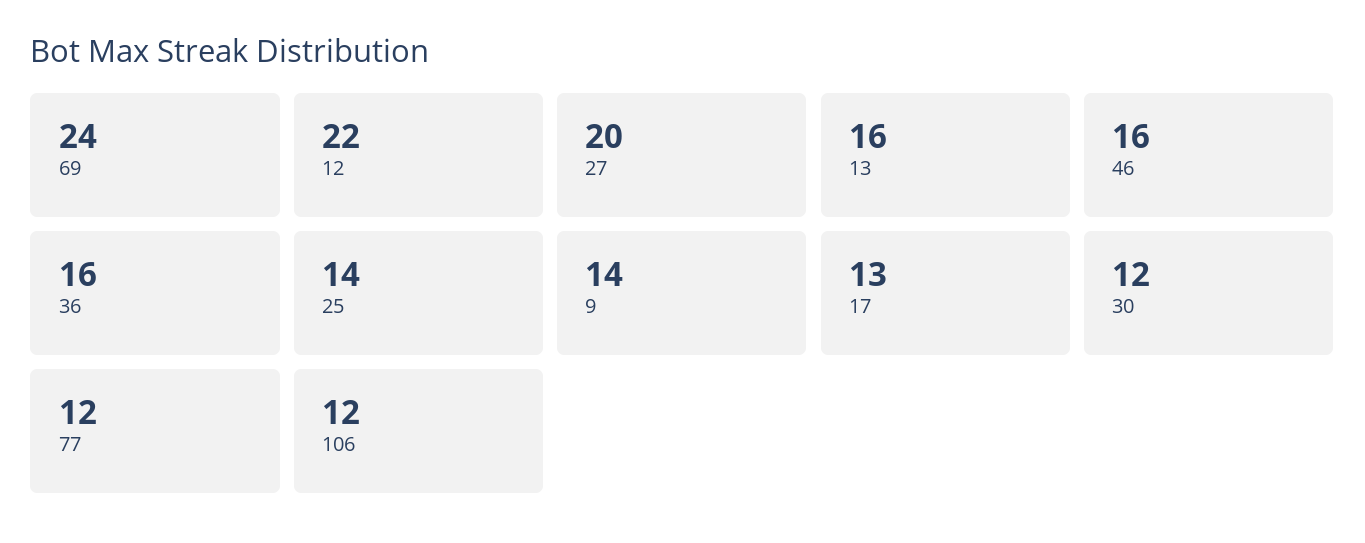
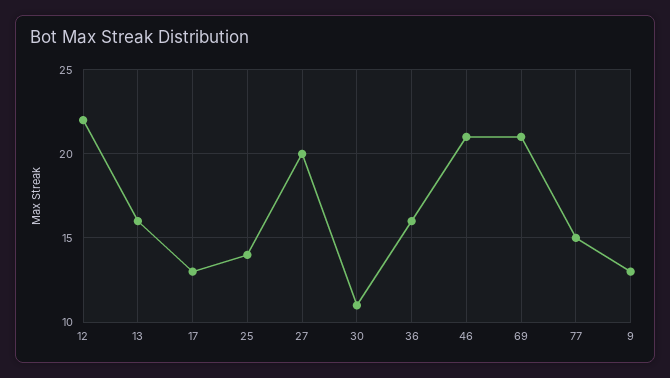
69: 24 -> 21
46: 16 -> 21
9: 14 -> 13
30: 12 -> 11
77: 12 -> 15
106: 12 -> none

